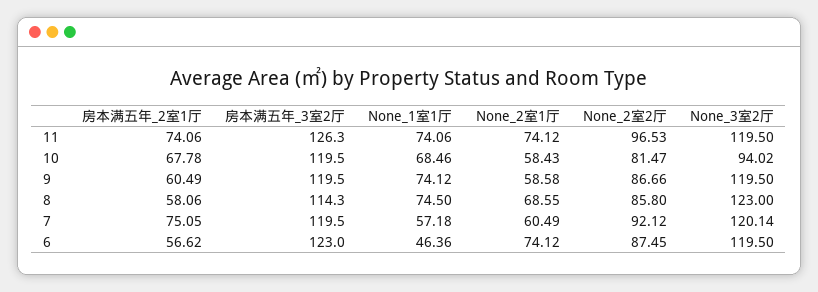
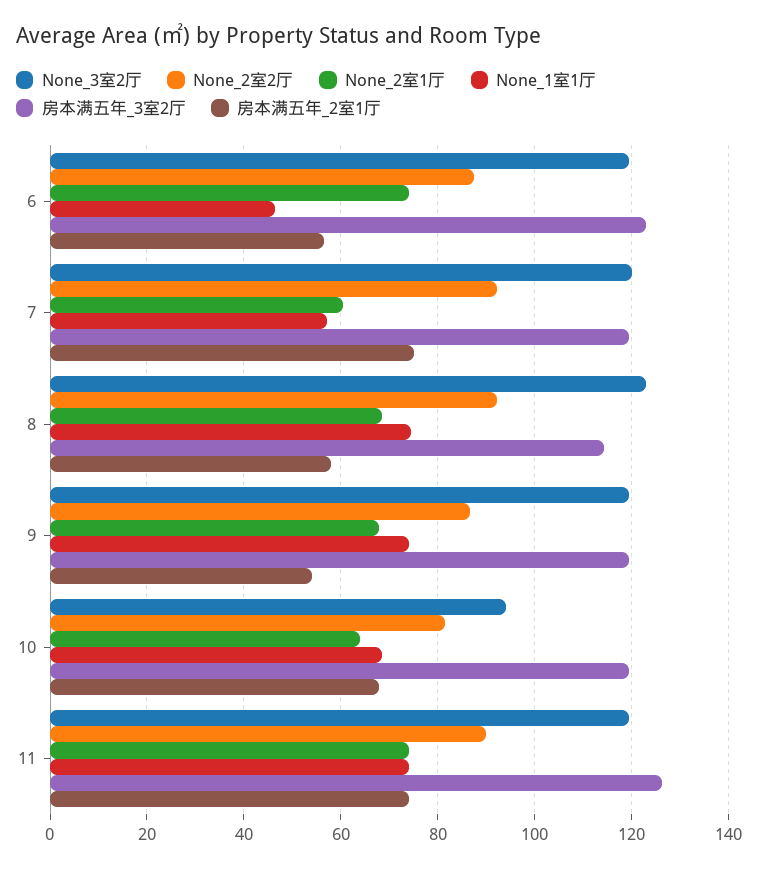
None_2室2厅, 11: 96.53 -> 90
None_2室1厅, 10: 58.43 -> 64
房本满五年_2室1厅, 9: 60.49 -> 54
None_2室1厅, 9: 58.58 -> 68
None_2室2厅, 8: 85.8 -> 92

